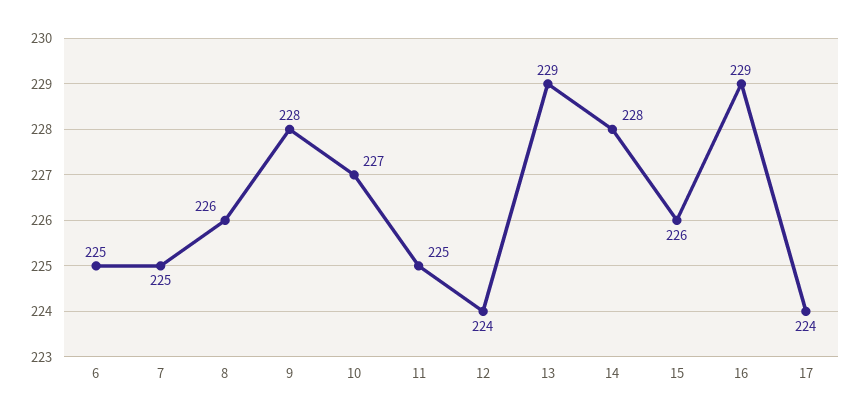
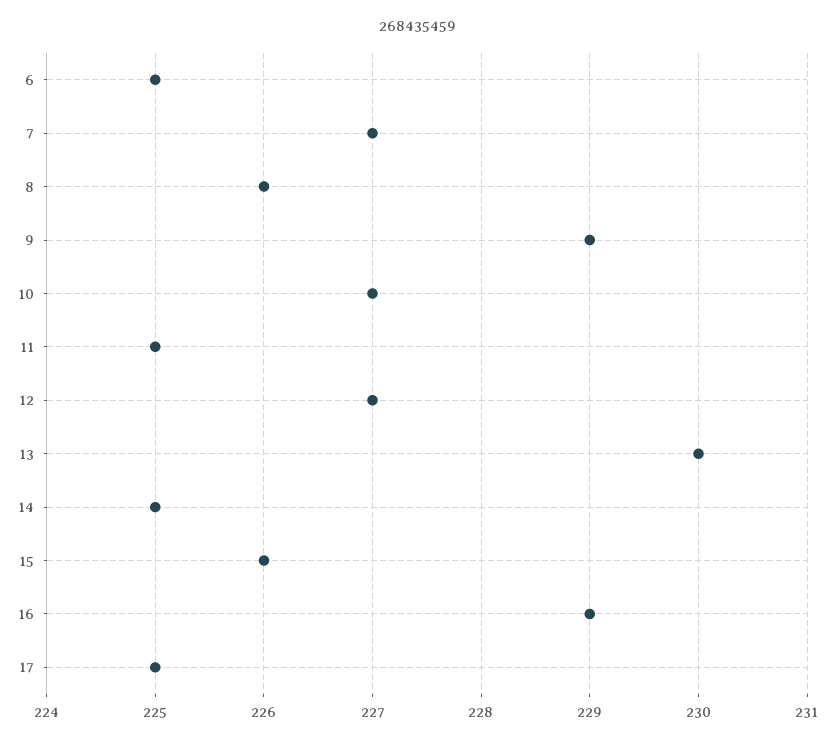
7: 225 -> 227
9: 228 -> 229
12: 224 -> 227
13: 229 -> 230
14: 228 -> 225
17: 224 -> 225

